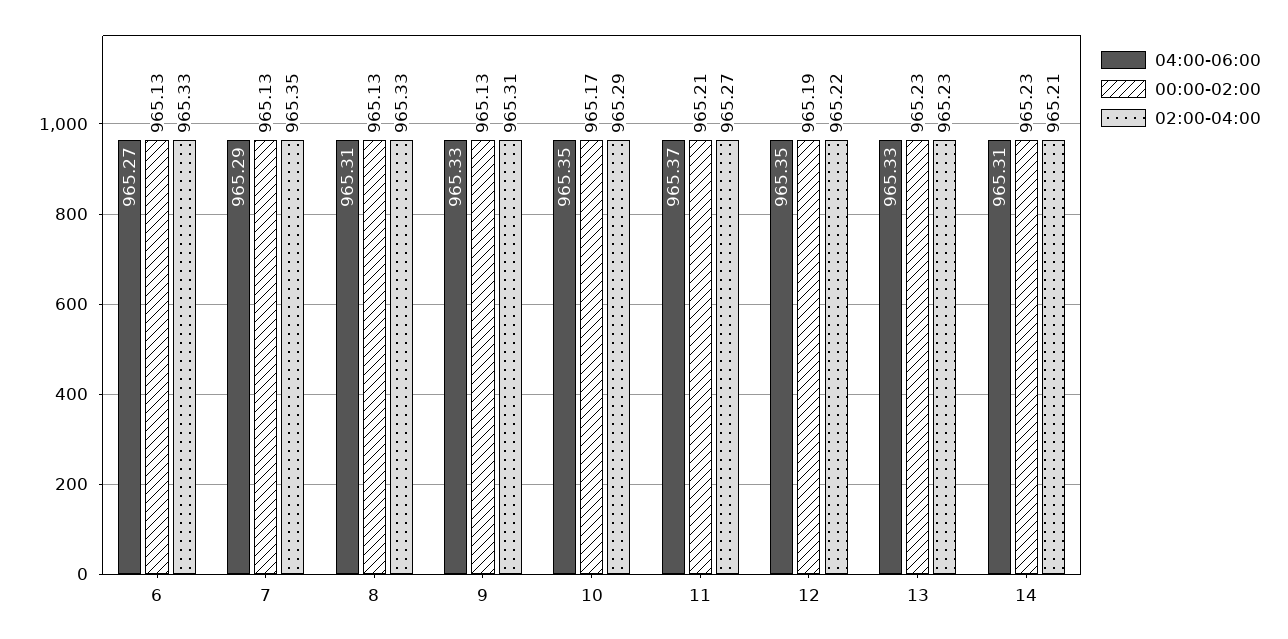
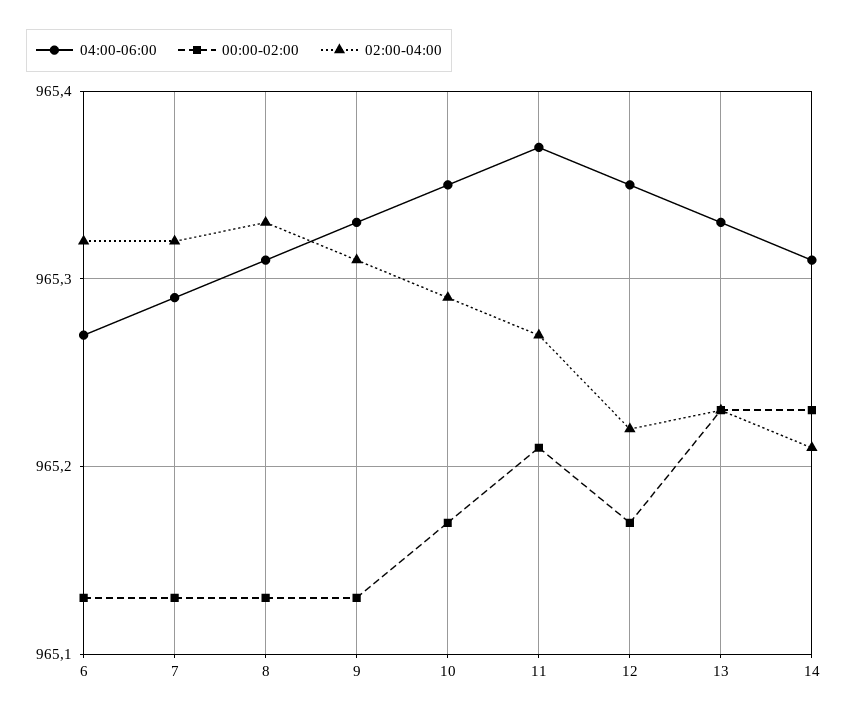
02:00-04:00, 6: 965.33 -> 965.32
02:00-04:00, 7: 965.35 -> 965.32
00:00-02:00, 12: 965.19 -> 965.17

